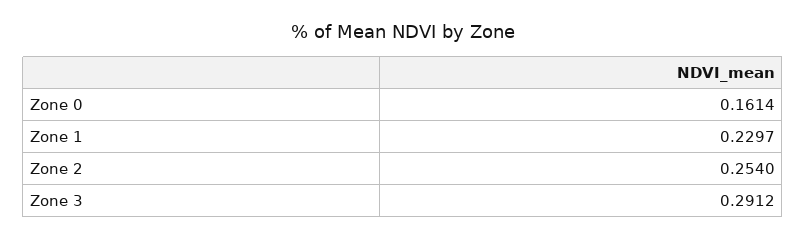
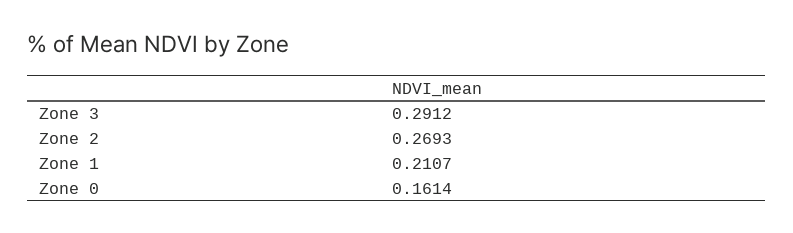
Zone 1: 0.2297 -> 0.2107
Zone 2: 0.254 -> 0.2693

